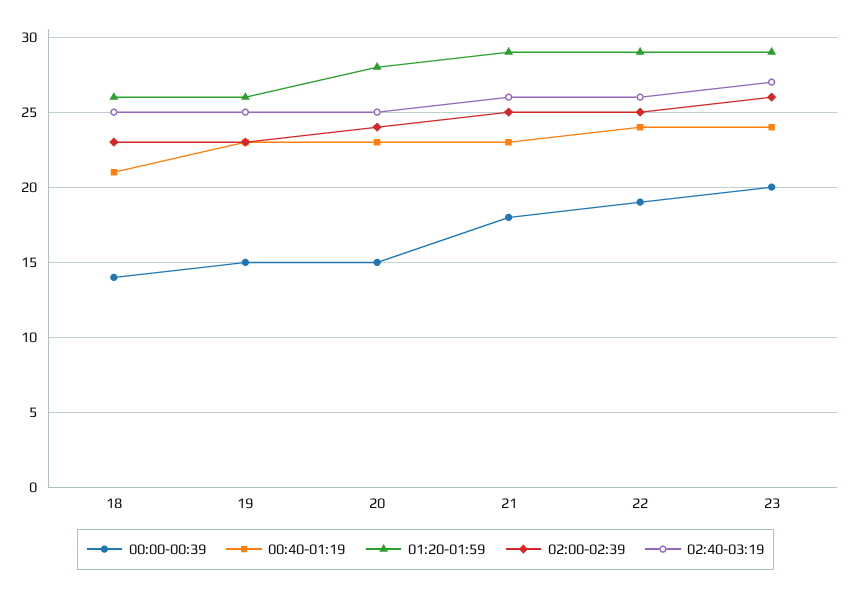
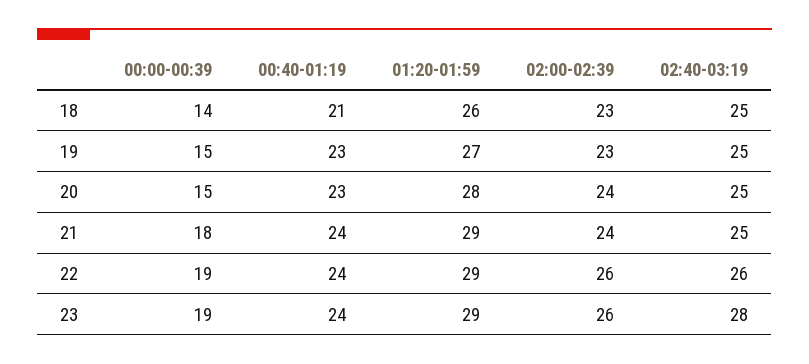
01:20-01:59, 19: 26 -> 27
00:40-01:19, 21: 23 -> 24
02:00-02:39, 21: 25 -> 24
02:40-03:19, 21: 26 -> 25
02:00-02:39, 22: 25 -> 26
00:00-00:39, 23: 20 -> 19
02:40-03:19, 23: 27 -> 28

